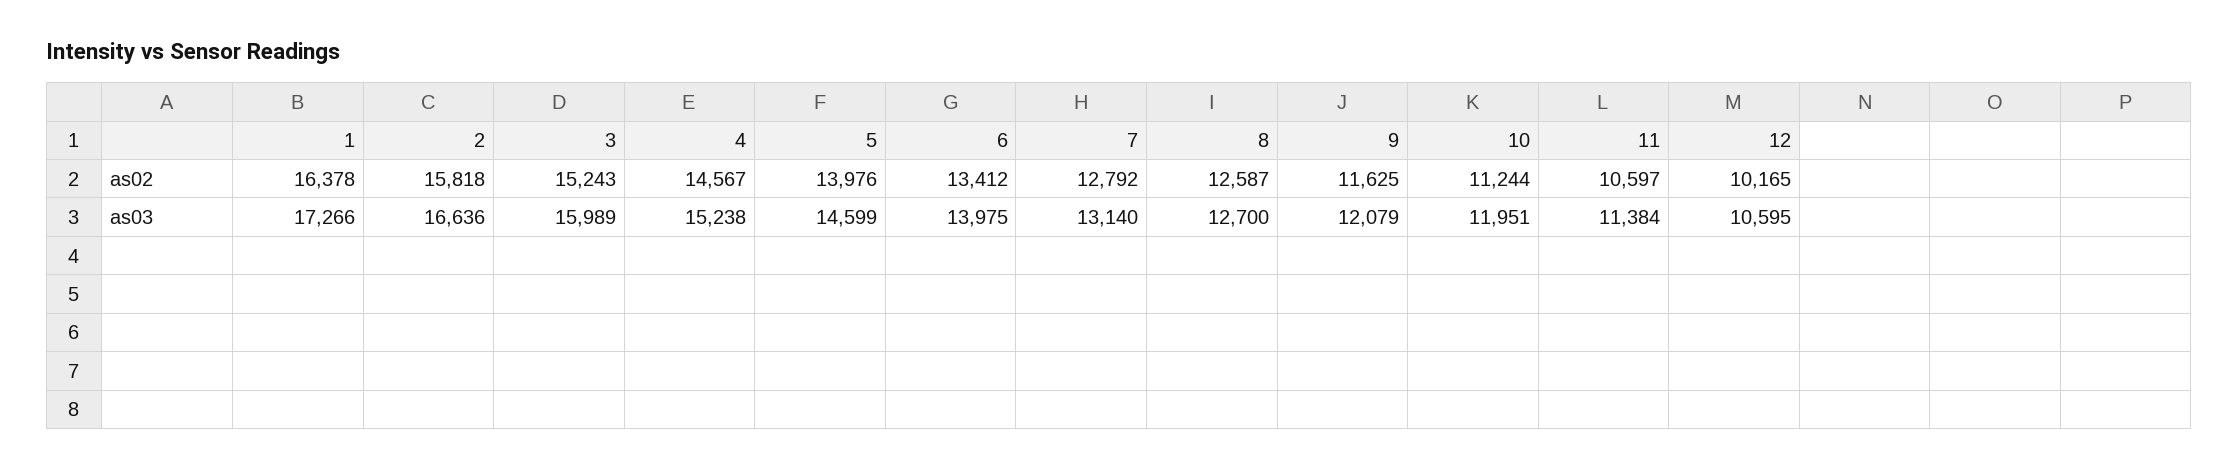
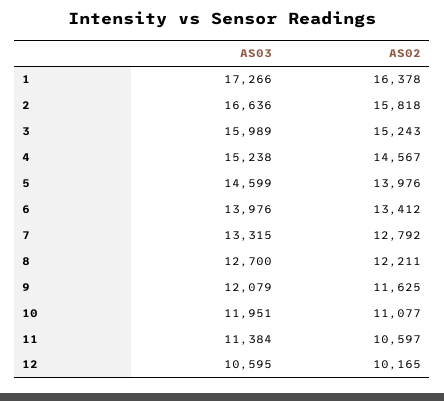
8, as02: 12587 -> 12211
10, as02: 11244 -> 11077
6, as03: 13975 -> 13976
7, as03: 13140 -> 13315

